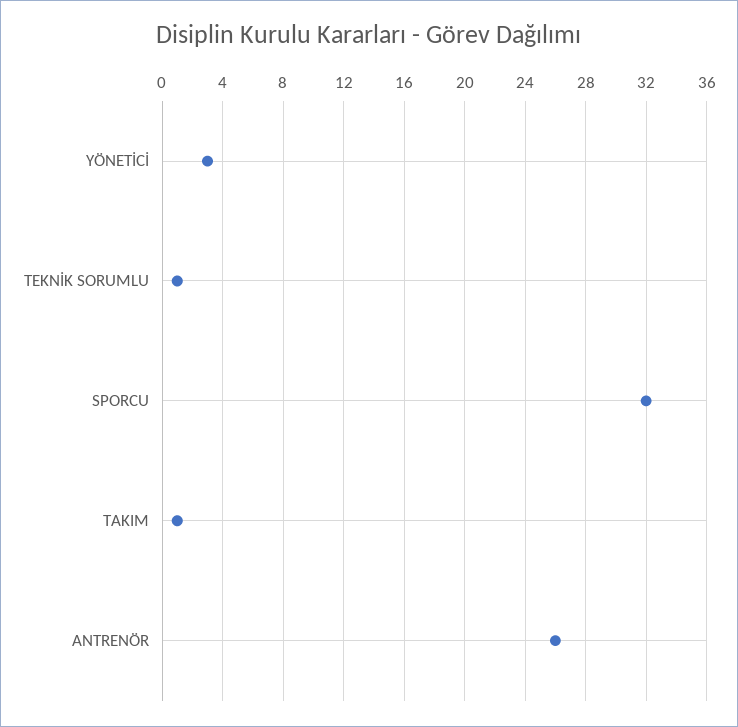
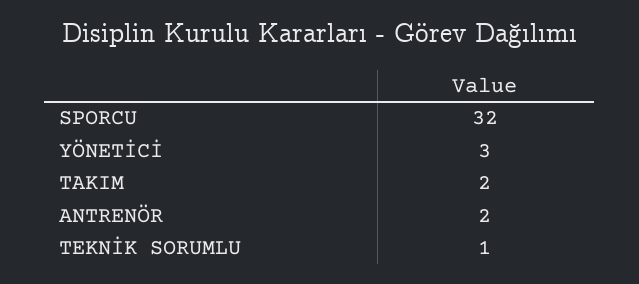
TAKIM: 1 -> 2
ANTRENÖR: 26 -> 2

